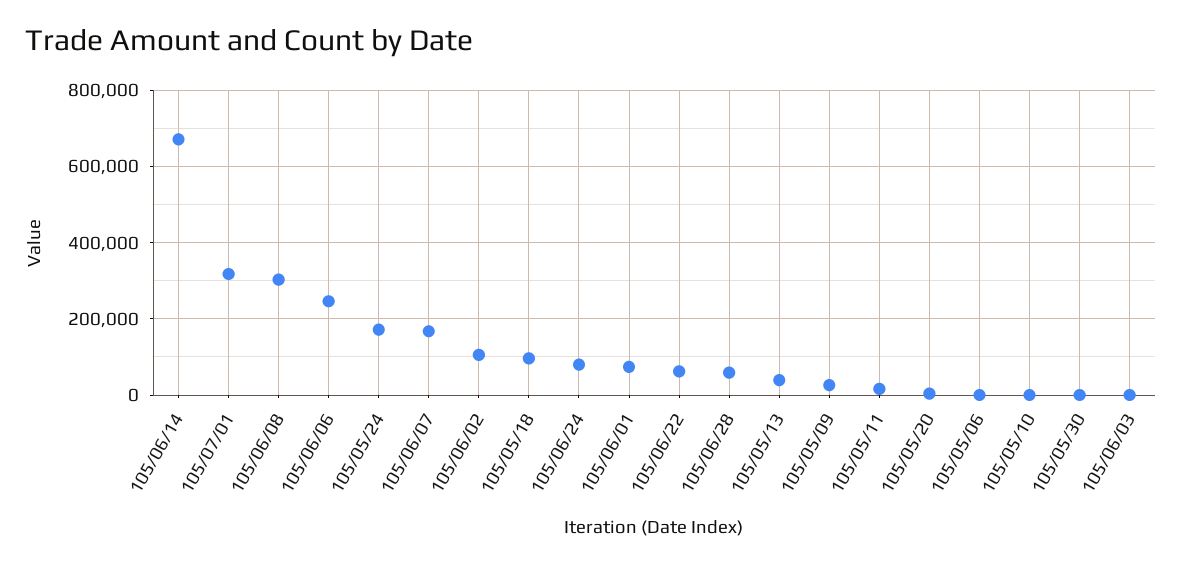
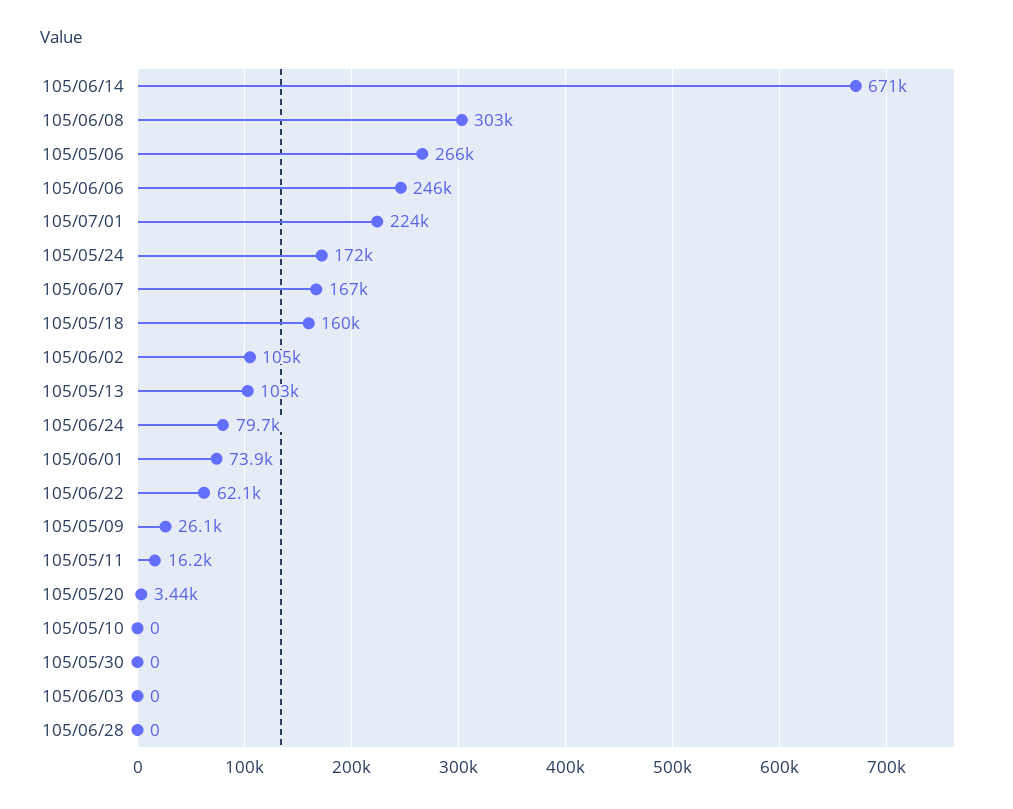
105/07/01: 320000 -> 224000
105/05/18: 100000 -> 160000
105/06/28: 60000 -> 0
105/05/13: 40000 -> 103000
105/05/06: 0 -> 266000

